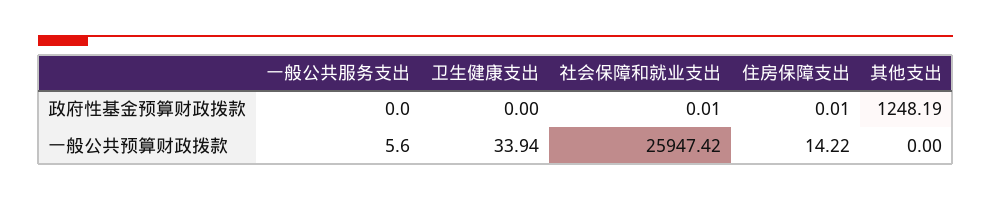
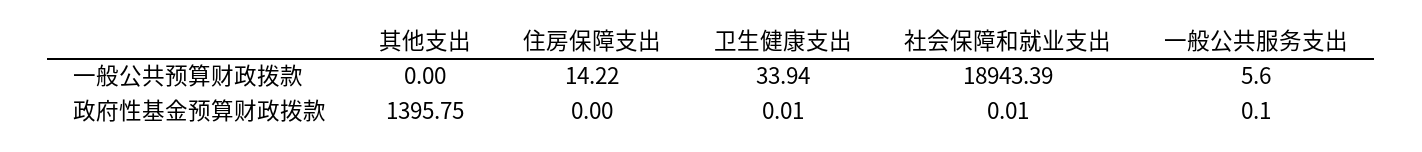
一般公共服务支出, 政府性基金预算财政拨款: 0 -> 0.1
卫生健康支出, 政府性基金预算财政拨款: 0 -> 0.01
住房保障支出, 政府性基金预算财政拨款: 0.01 -> 0
其他支出, 政府性基金预算财政拨款: 1248.19 -> 1395.75
社会保障和就业支出, 一般公共预算财政拨款: 25947.42 -> 18943.39

